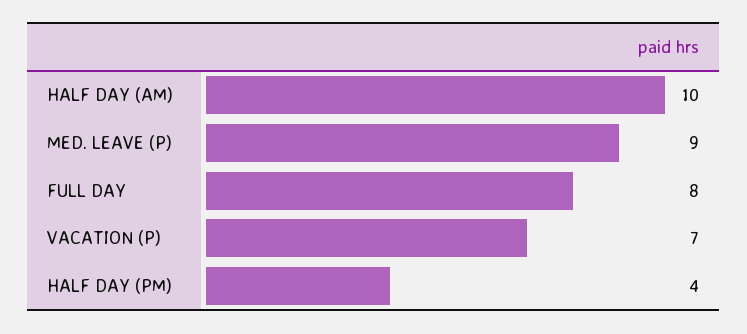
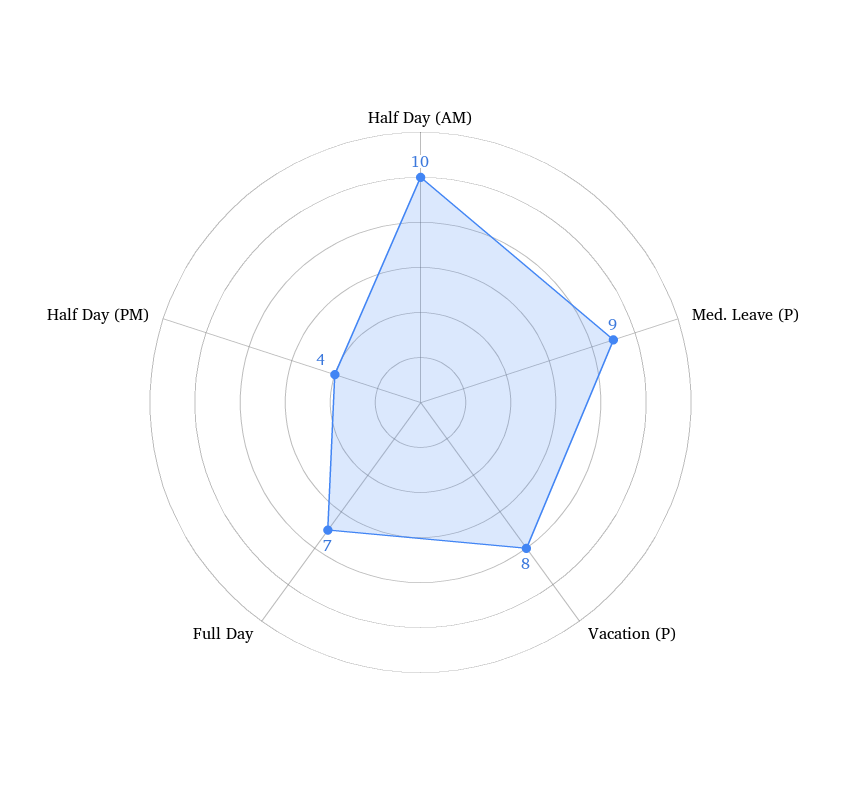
FULL DAY: 8 -> 7
VACATION (P): 7 -> 8

